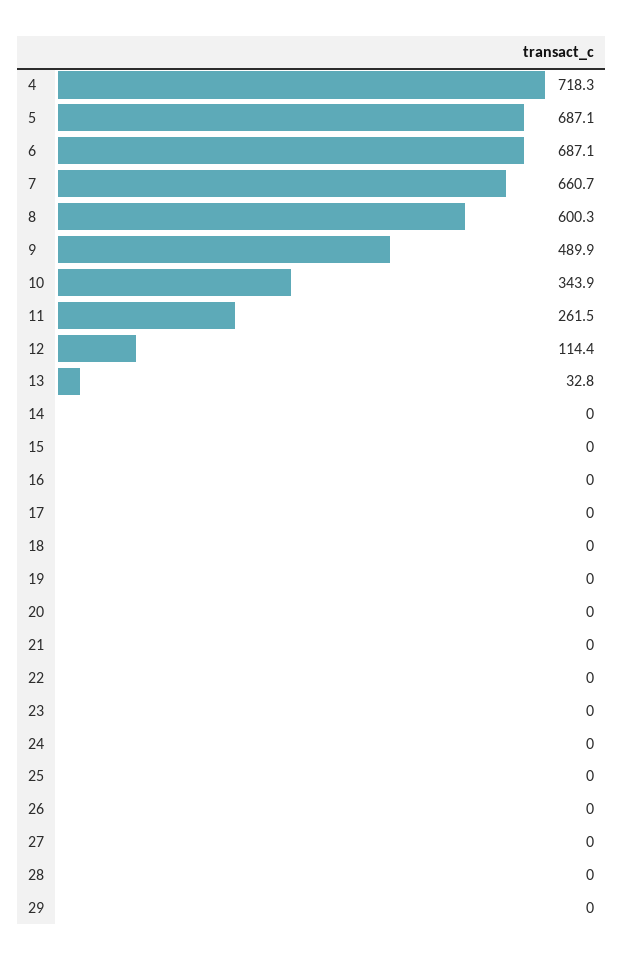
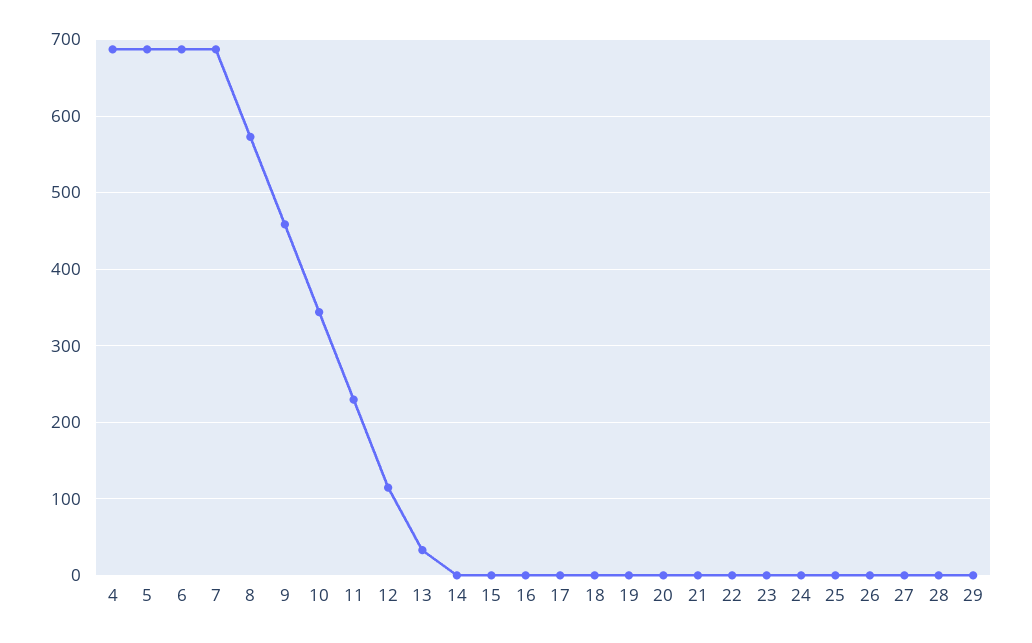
4: 718.3 -> 690
7: 660.7 -> 690
8: 600.3 -> 570
9: 489.9 -> 460
11: 261.5 -> 230

